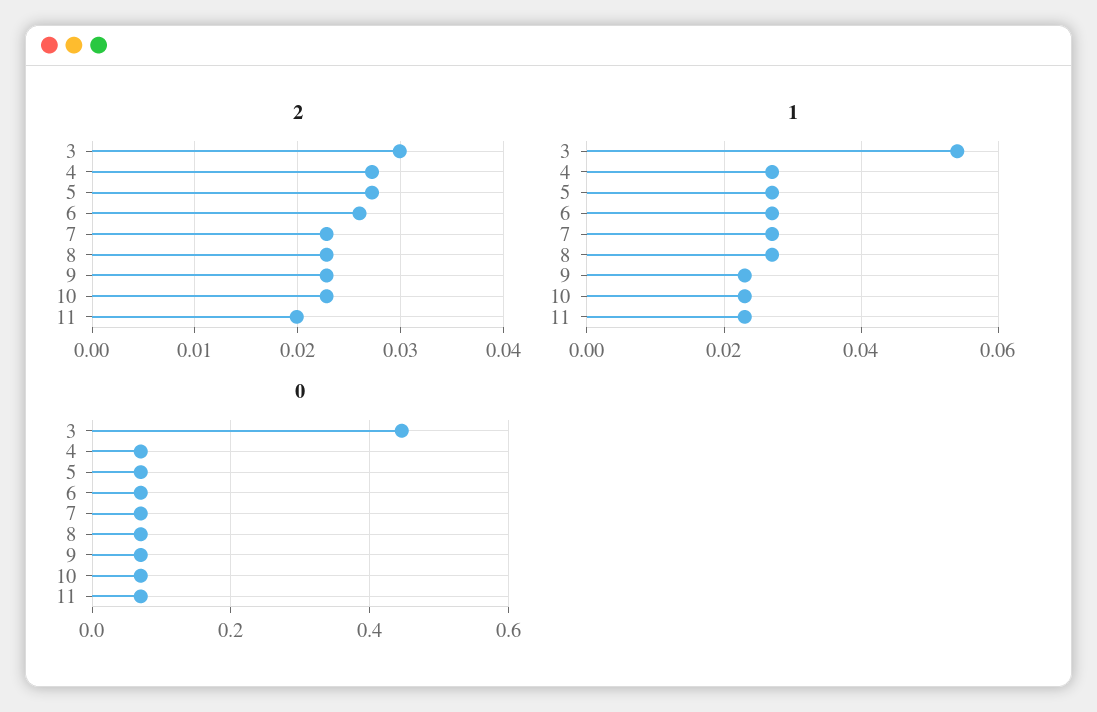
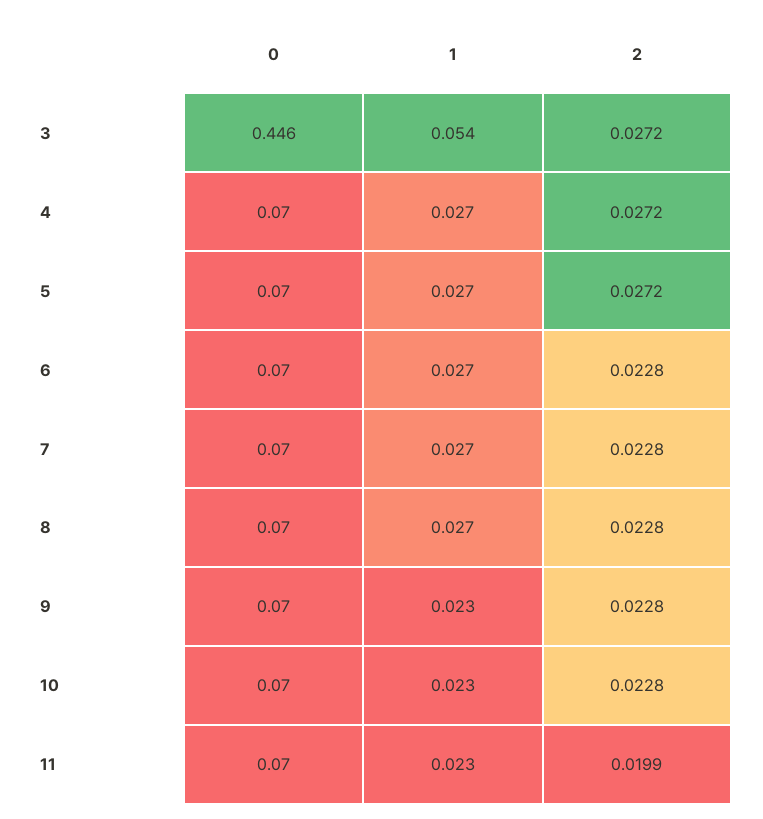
2, 3: 0.03 -> 0.0272
2, 6: 0.026 -> 0.0228

